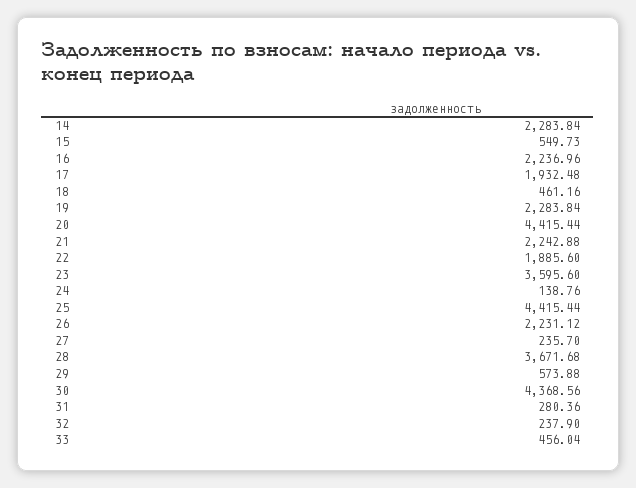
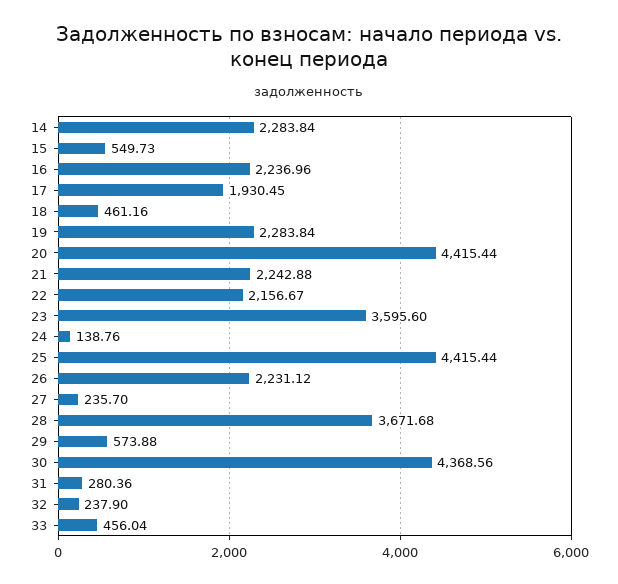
17: 1932.48 -> 1930.45
22: 1885.6 -> 2156.67

